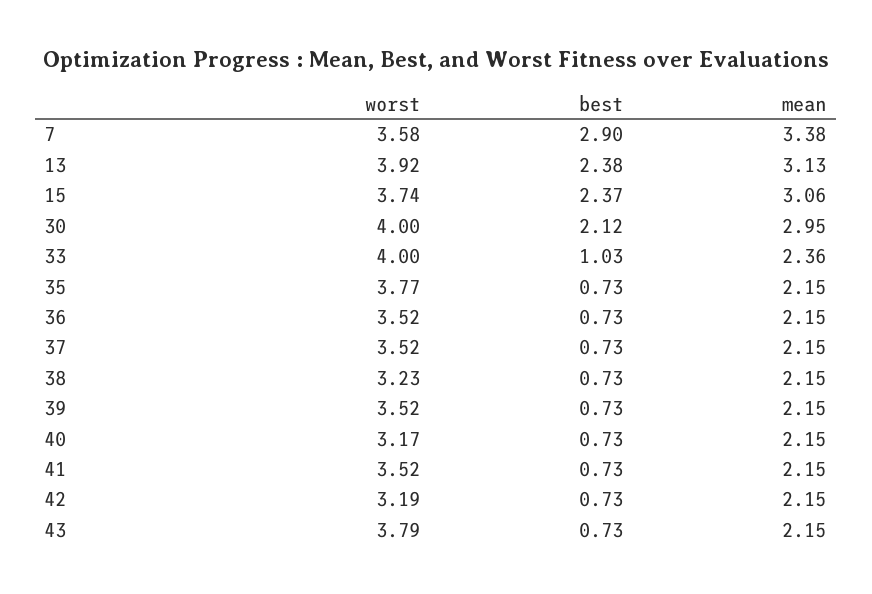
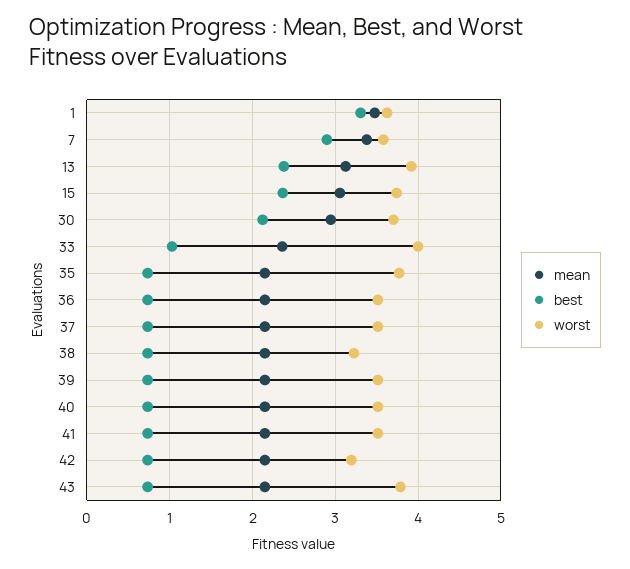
worst, 30: 4 -> 3.7
worst, 40: 3.17 -> 3.5
mean, 1: none -> 3.5
best, 1: none -> 3.3
worst, 1: none -> 3.6

